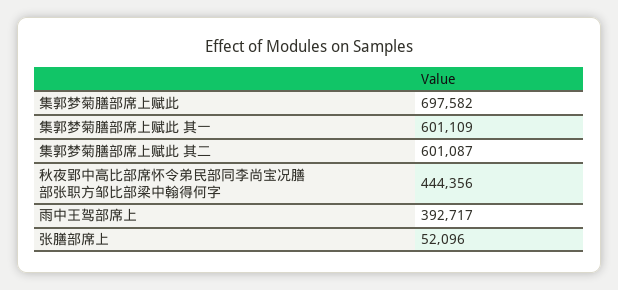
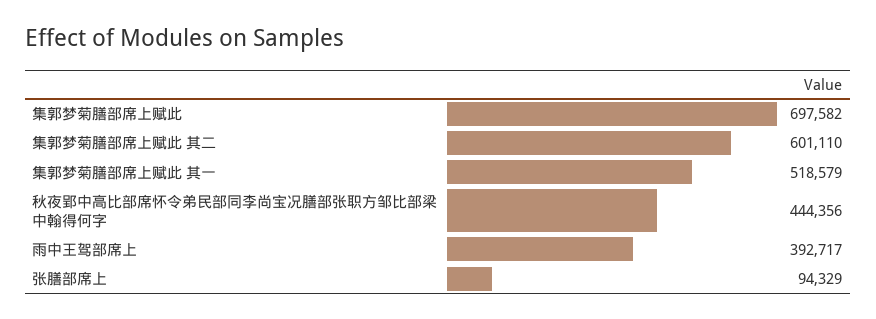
集郭梦菊膳部席上赋此 其一: 601109 -> 518579
集郭梦菊膳部席上赋此 其二: 601087 -> 601110
张膳部席上: 52096 -> 94329

